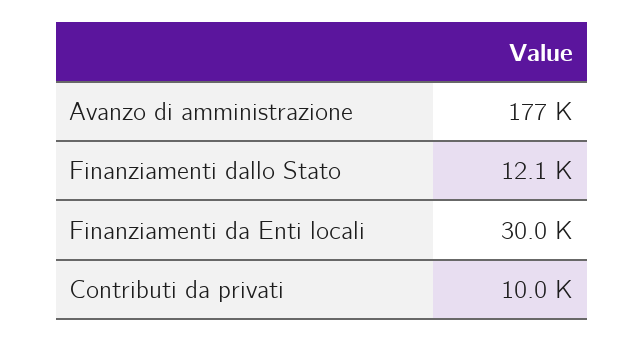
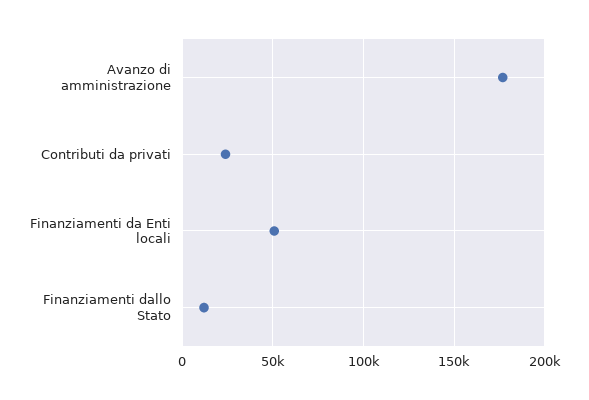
Finanziamenti da Enti locali: 30000 -> 50000
Contributi da privati: 10000 -> 25000

